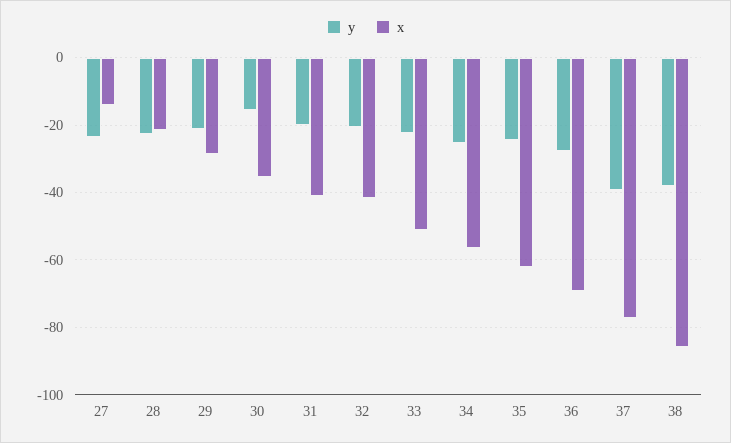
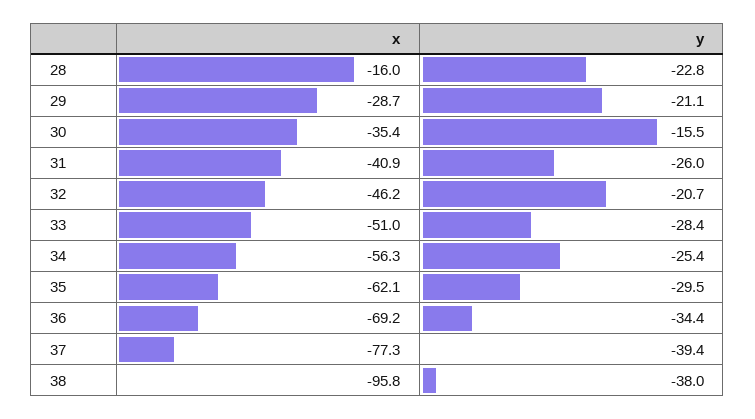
y, 27: -24 -> none
x, 27: -14 -> none
x, 28: -22 -> -16
y, 31: -20 -> -26
x, 32: -42 -> -46.2
y, 33: -22 -> -28.4
y, 35: -24 -> -29.5
y, 36: -28 -> -34.4
x, 38: -86 -> -95.8

